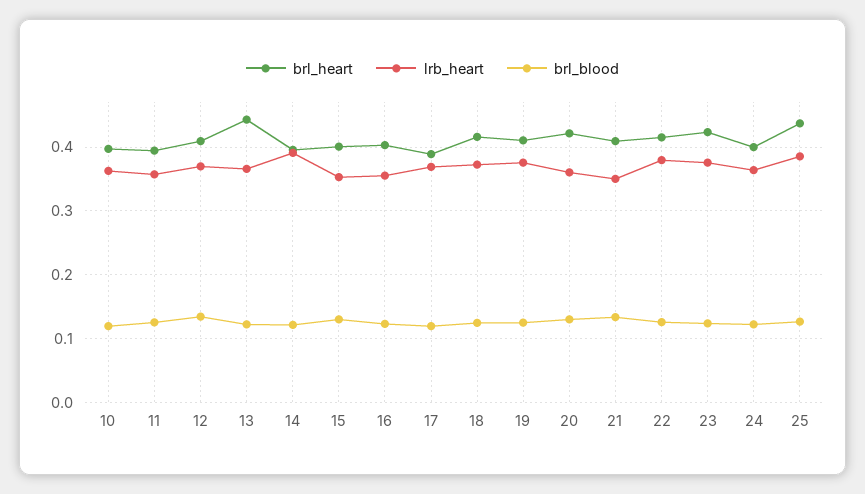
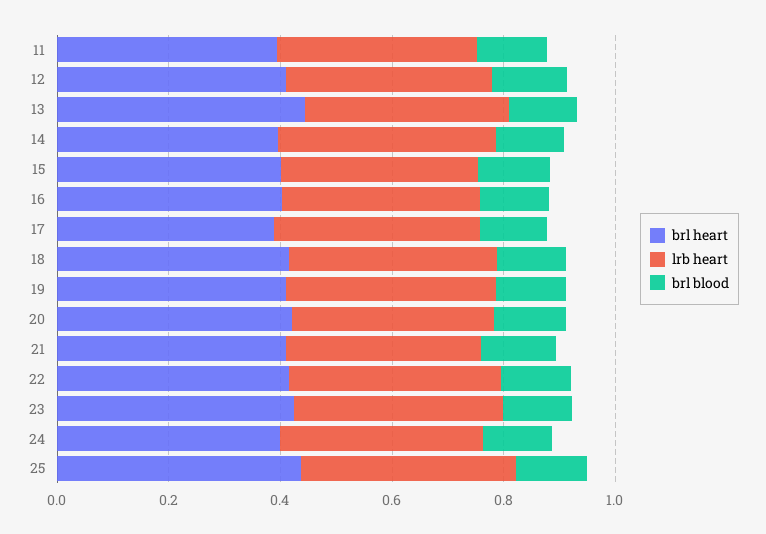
brl_heart, 10: 0.4 -> none
lrb_heart, 10: 0.36 -> none
brl_blood, 10: 0.12 -> none

